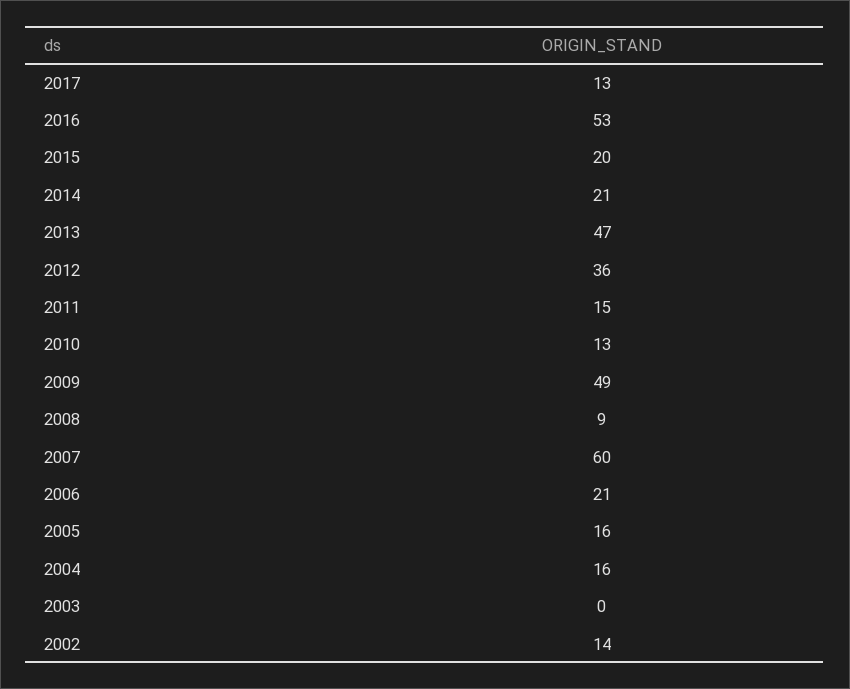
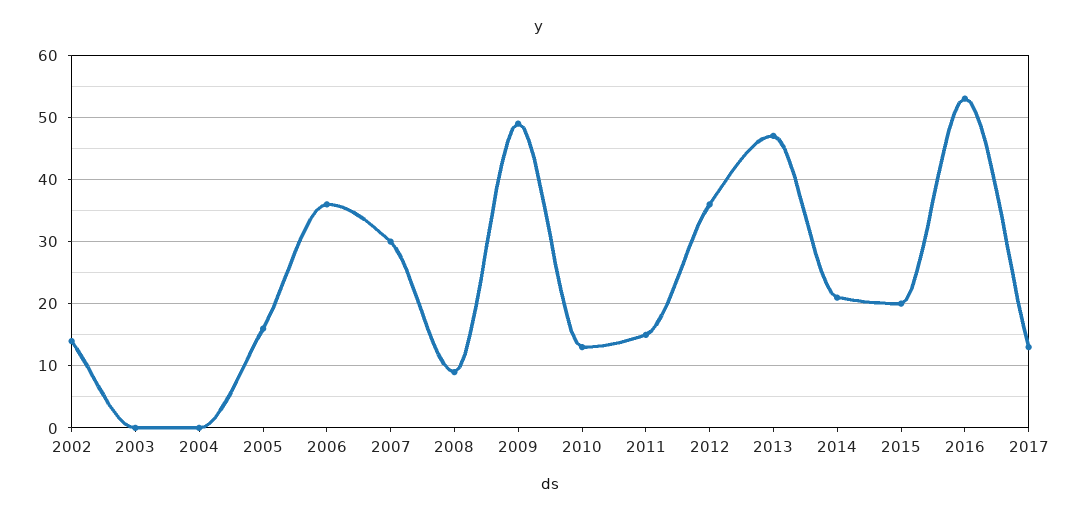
2007: 60 -> 30
2006: 21 -> 36
2004: 16 -> 0

